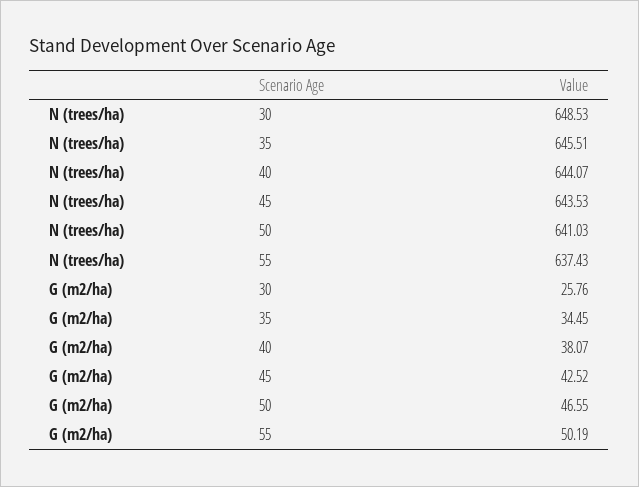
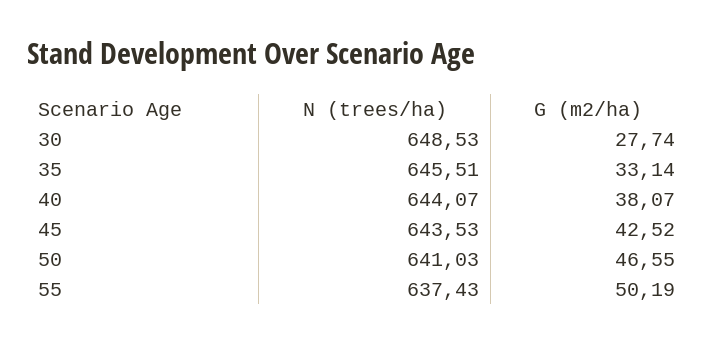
G (m2/ha), 30: 25.76 -> 27.74
G (m2/ha), 35: 34.45 -> 33.14

